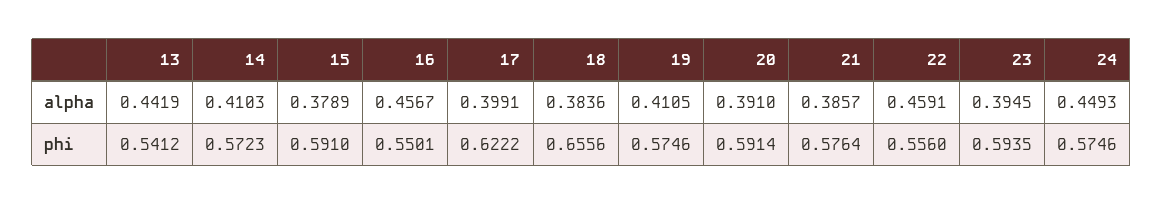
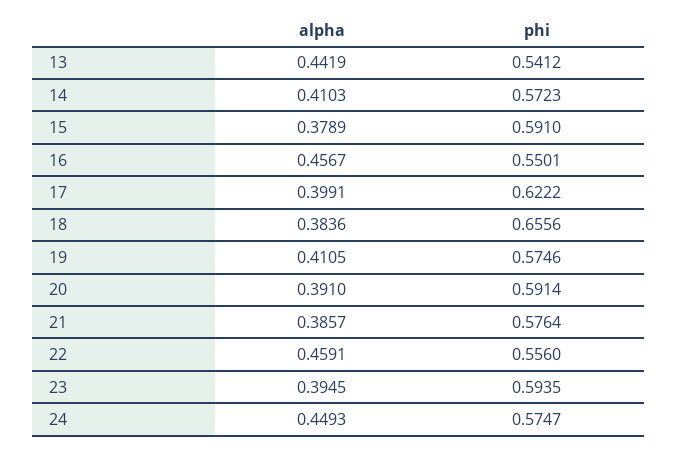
24, phi: 0.5746 -> 0.5747

